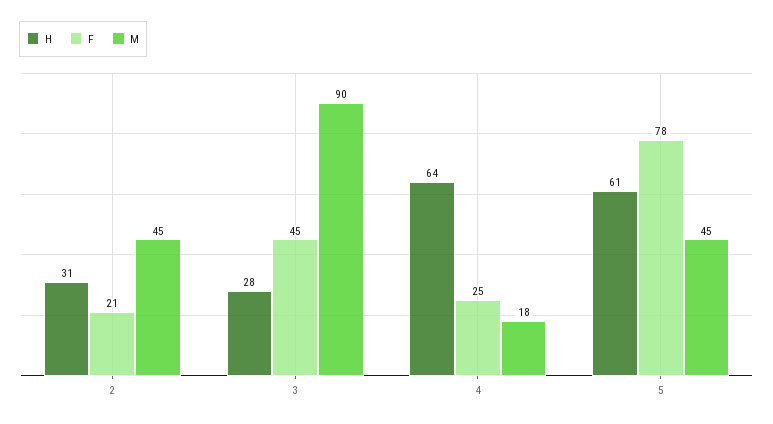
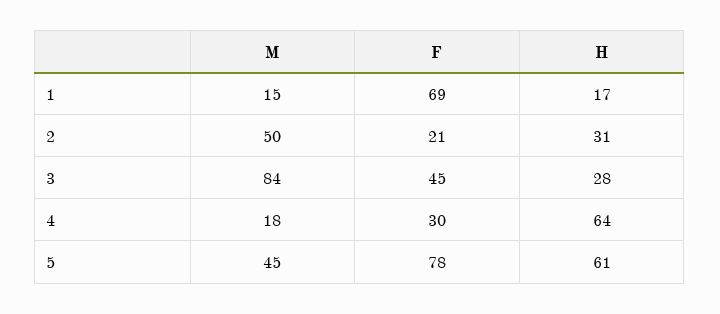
M, 2: 45 -> 50
M, 3: 90 -> 84
F, 4: 25 -> 30
M, 1: none -> 15
F, 1: none -> 69
H, 1: none -> 17

